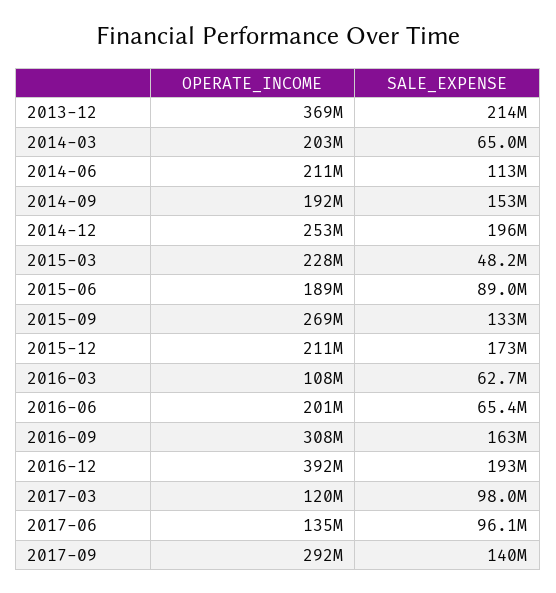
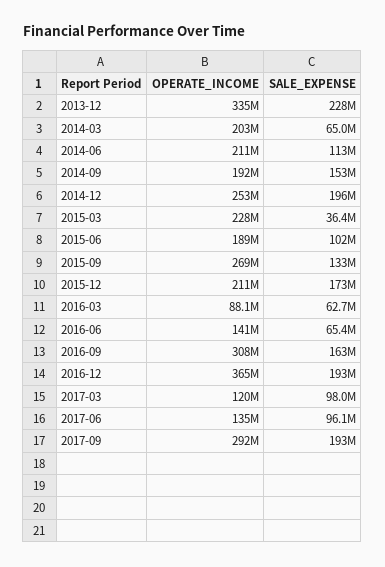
OPERATE_INCOME, 2013-12: 369000000 -> 335000000
SALE_EXPENSE, 2013-12: 214000000 -> 228000000
SALE_EXPENSE, 2015-03: 48200000 -> 36400000
SALE_EXPENSE, 2015-06: 89000000 -> 102000000
OPERATE_INCOME, 2016-03: 108000000 -> 88100000
OPERATE_INCOME, 2016-06: 201000000 -> 141000000
OPERATE_INCOME, 2016-12: 392000000 -> 365000000
SALE_EXPENSE, 2017-09: 140000000 -> 193000000

